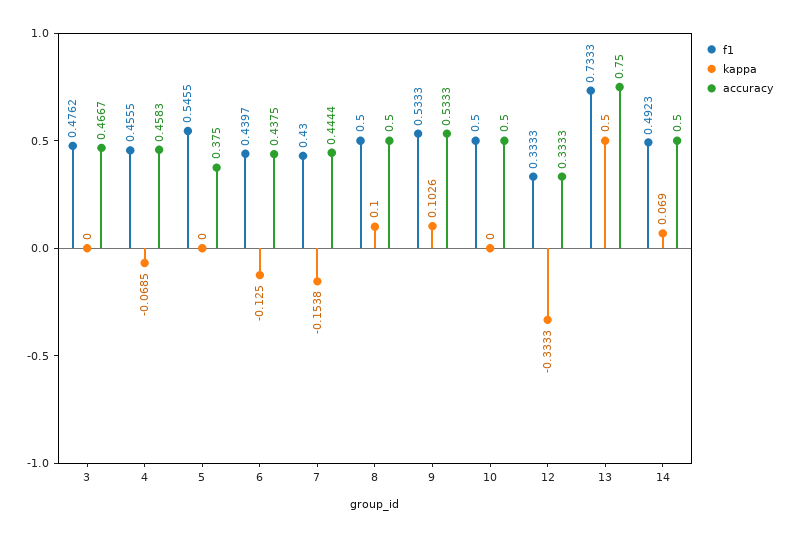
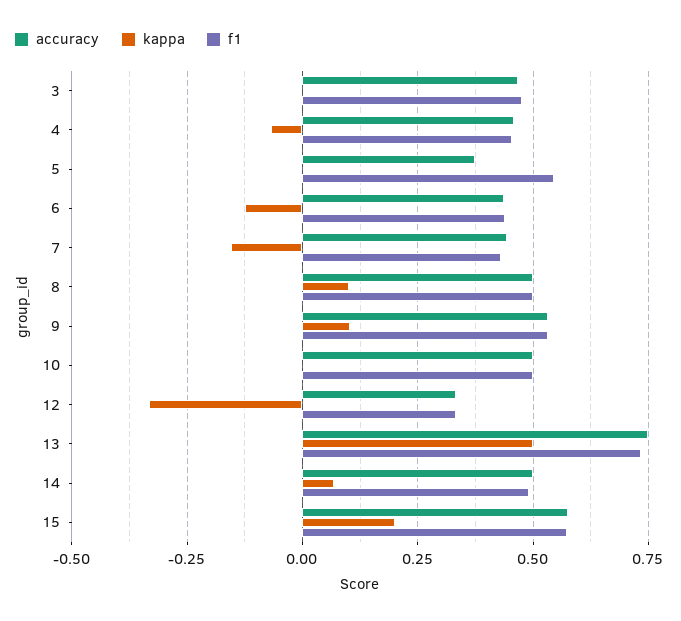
accuracy, 15: none -> 0.575
kappa, 15: none -> 0.2
f1, 15: none -> 0.575

